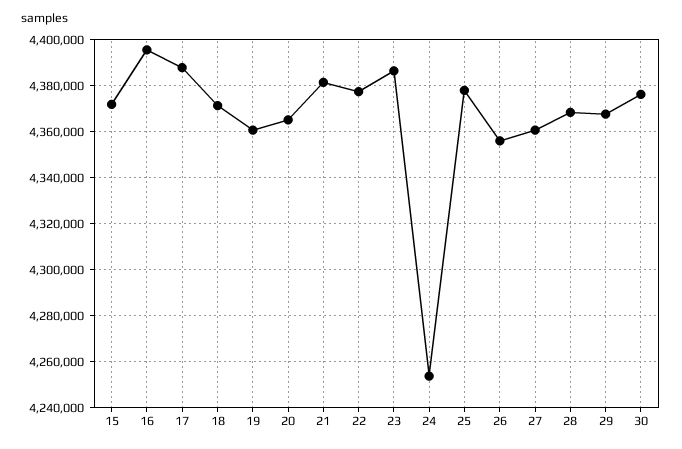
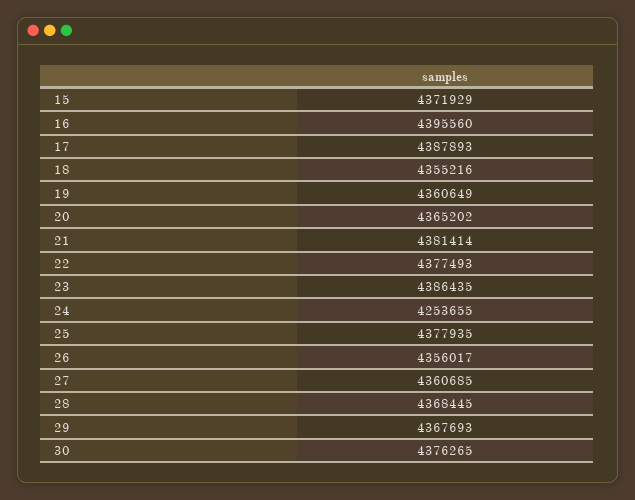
18: 4370000 -> 4355216

